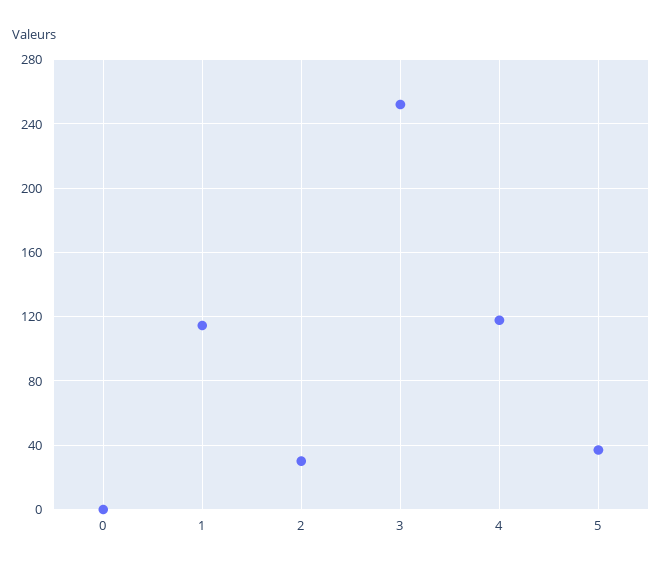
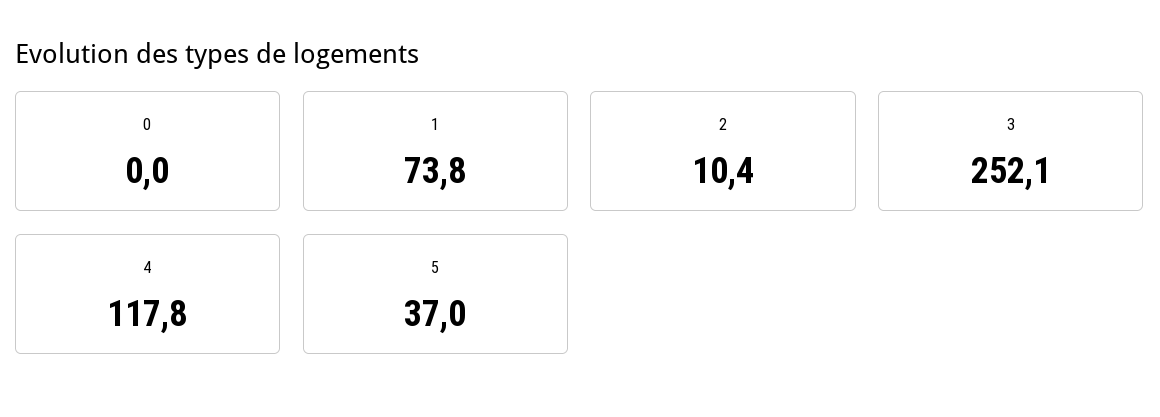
1: 115 -> 73.8
2: 30 -> 10.4

